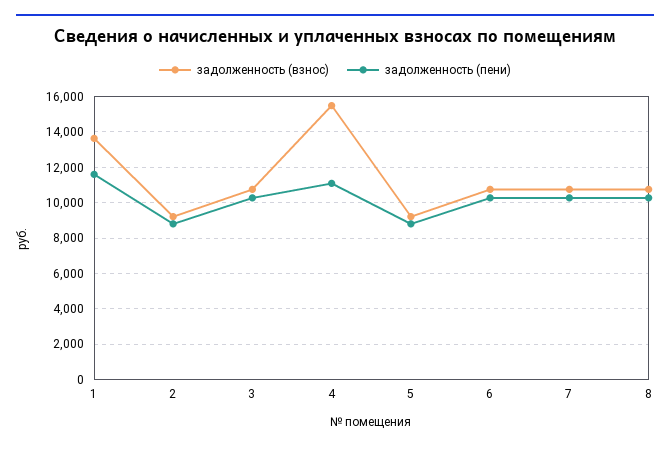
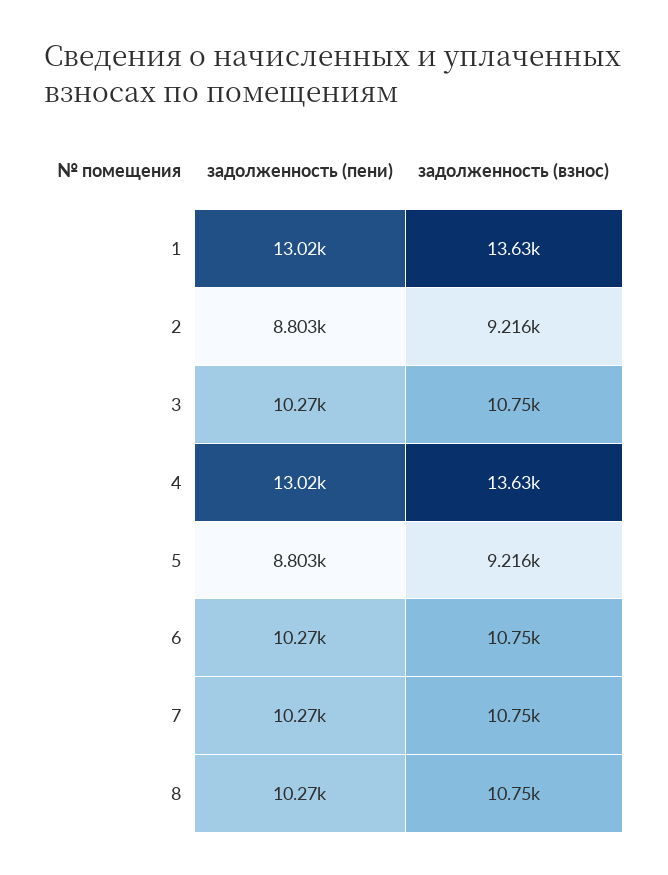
задолженность (пени), 1: 11500 -> 13020
задолженность (взнос), 4: 15500 -> 13630
задолженность (пени), 4: 11000 -> 13020

